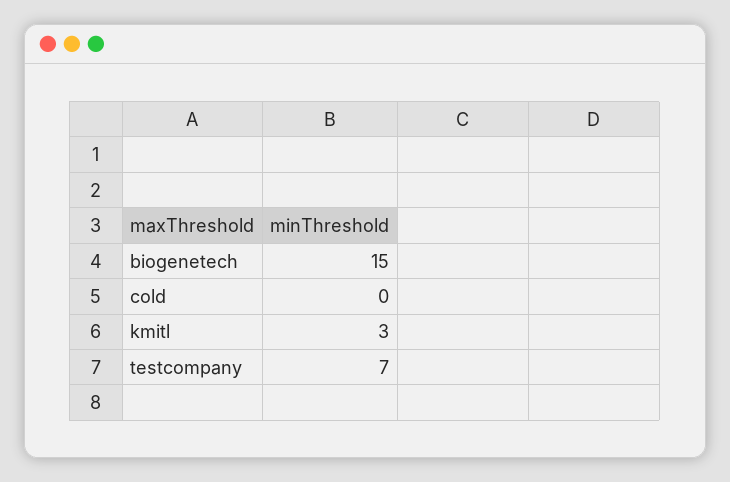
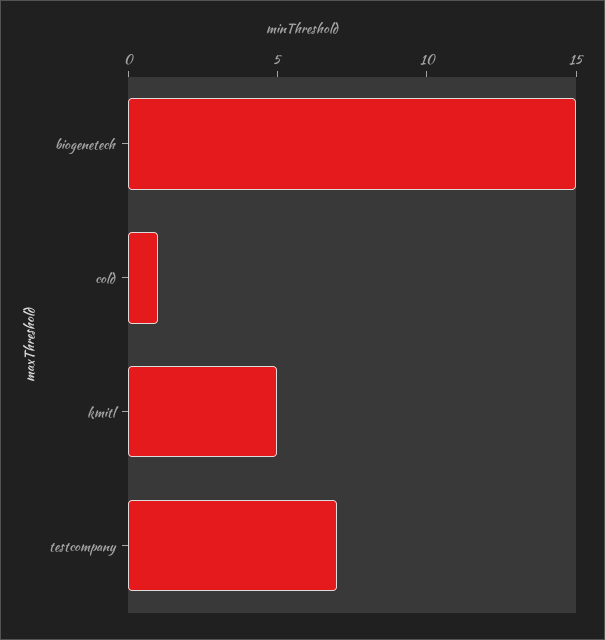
cold: 0 -> 1
kmitl: 3 -> 5

